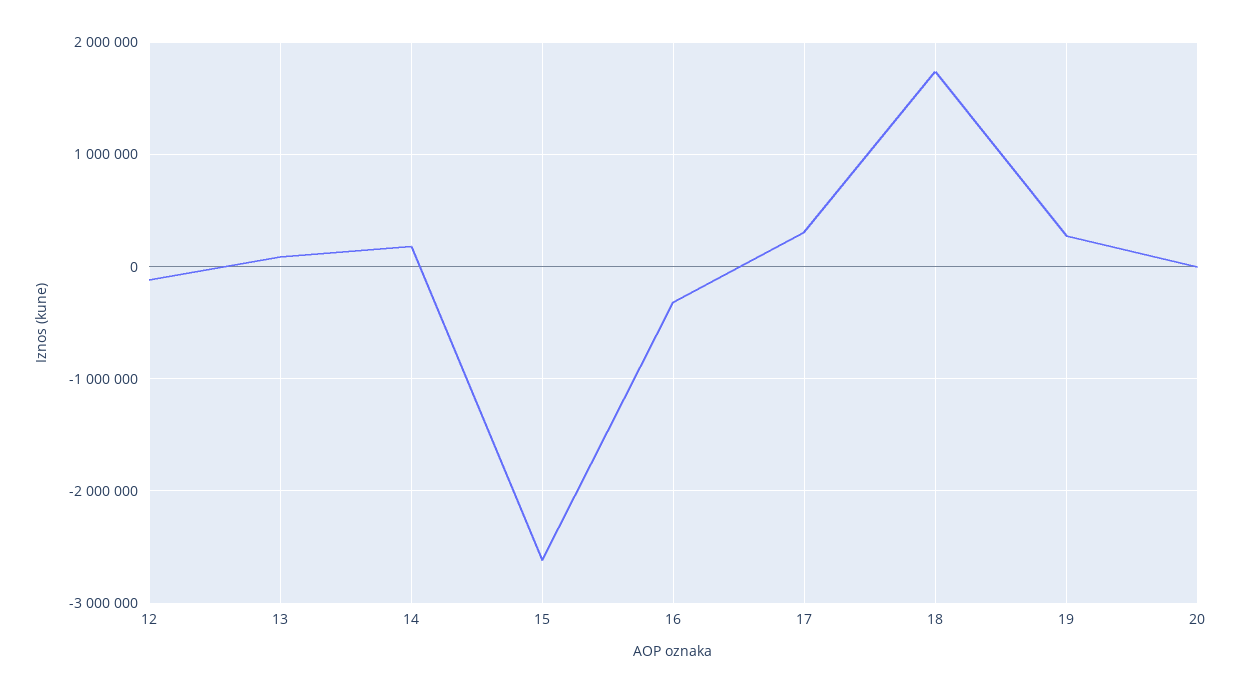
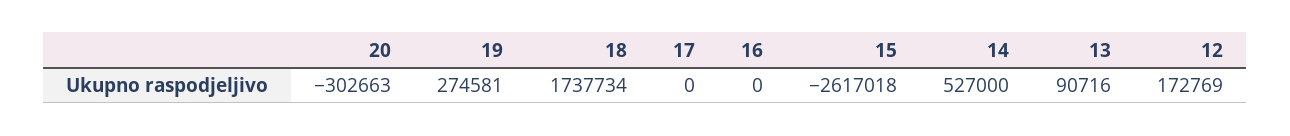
12: -100000 -> 172769
14: 200000 -> 527000
16: -300000 -> 0
17: 300000 -> 0
20: 0 -> -302663

